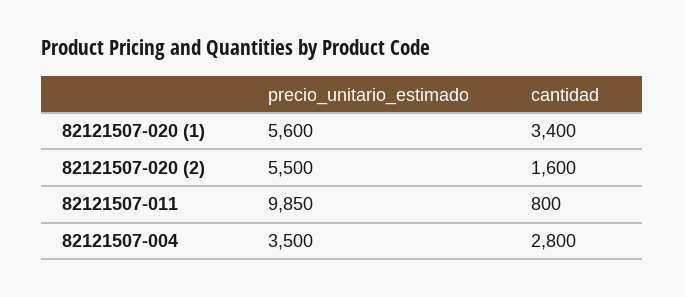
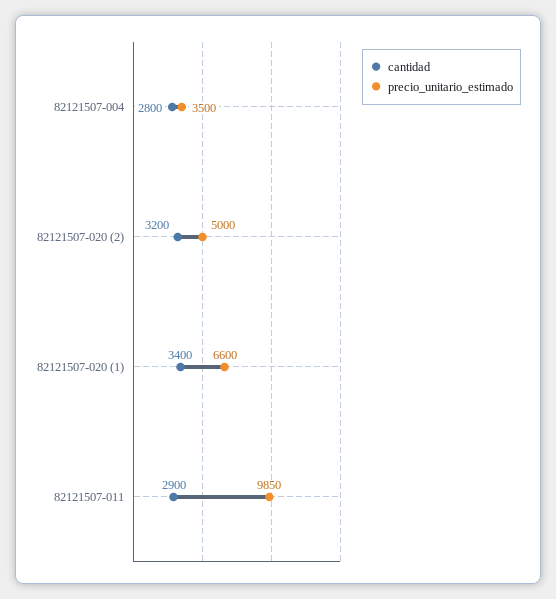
precio_unitario_estimado, 82121507-020 (1): 5600 -> 6600
precio_unitario_estimado, 82121507-020 (2): 5500 -> 5000
cantidad, 82121507-020 (2): 1600 -> 3200
cantidad, 82121507-011: 800 -> 2900

